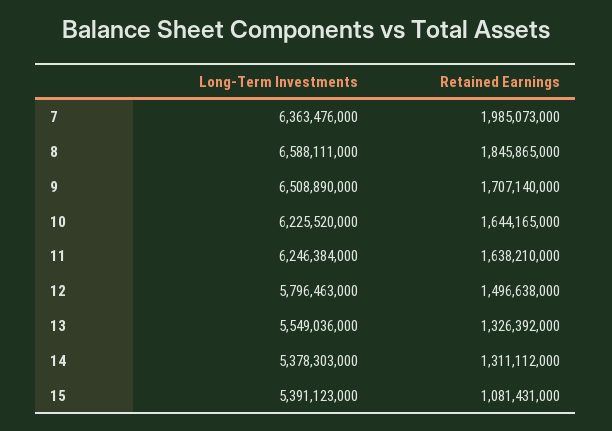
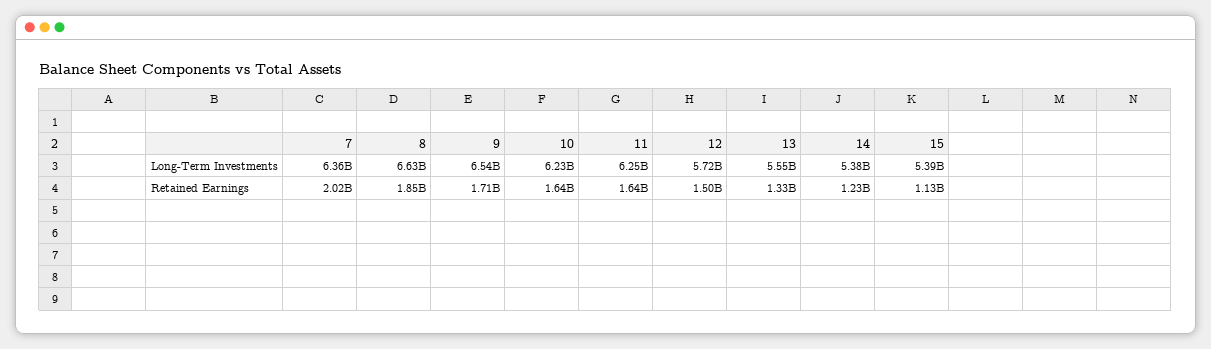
Retained Earnings, 7: 1985073000 -> 2020000000
Long-Term Investments, 8: 6588111000 -> 6630000000
Long-Term Investments, 9: 6508890000 -> 6540000000
Long-Term Investments, 12: 5796463000 -> 5720000000
Retained Earnings, 14: 1311112000 -> 1230000000
Retained Earnings, 15: 1081431000 -> 1130000000

